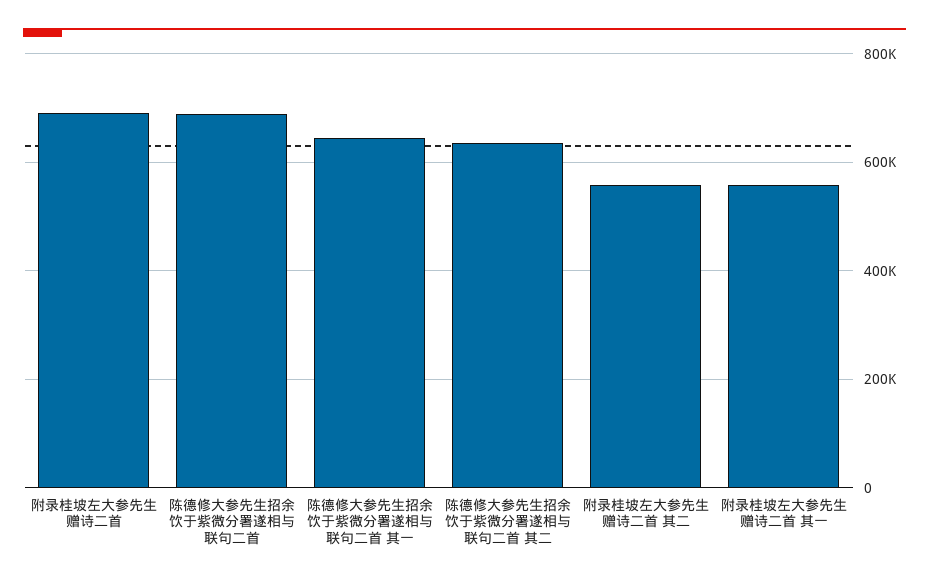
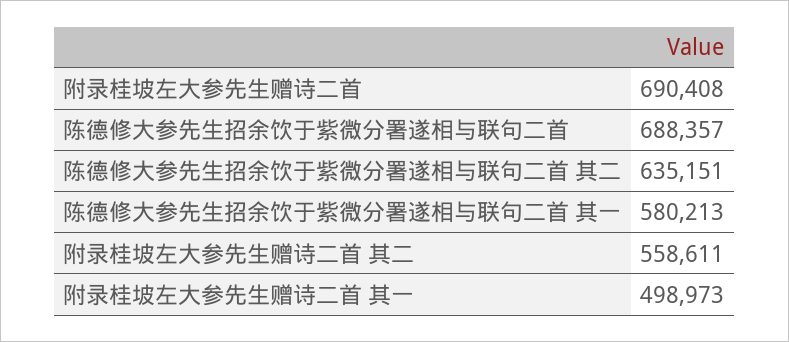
陈德修大参先生招余饮于紫微分署遂相与联句二首 其一: 640000 -> 580213
附录桂坡左大参先生赠诗二首 其一: 560000 -> 498973

